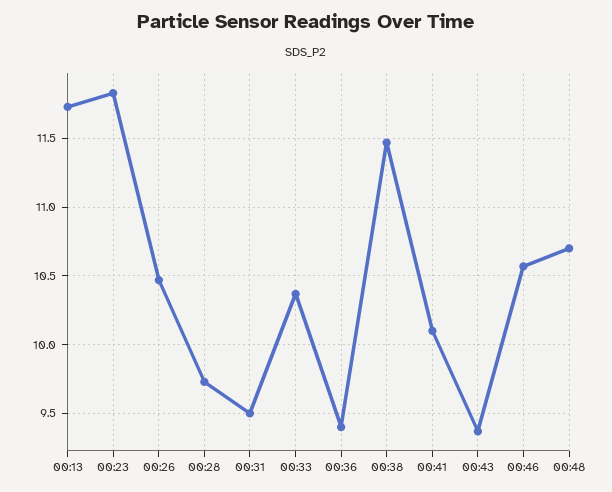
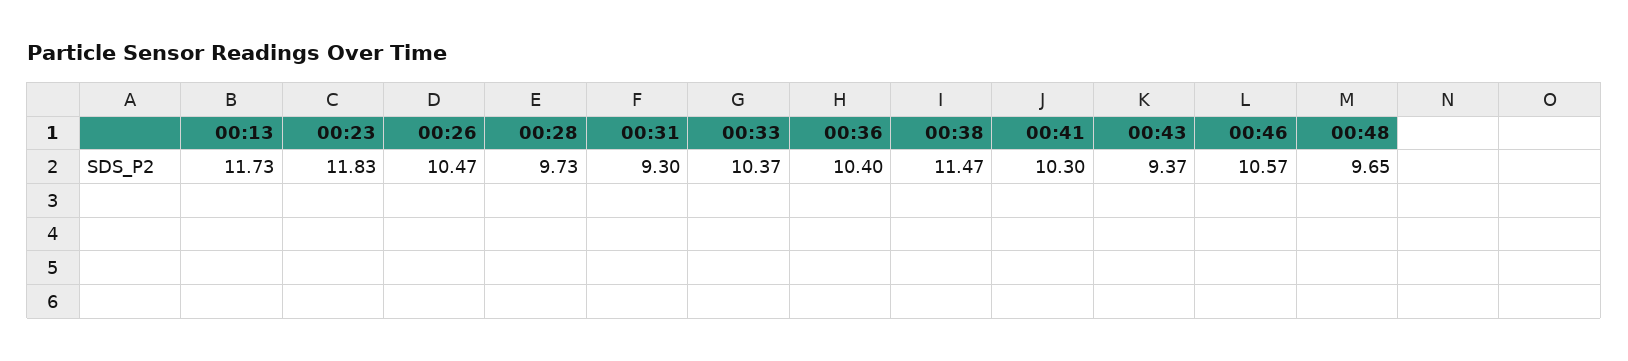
00:31: 9.5 -> 9.3
00:36: 9.4 -> 10.4
00:41: 10.1 -> 10.3
00:48: 10.7 -> 9.65

